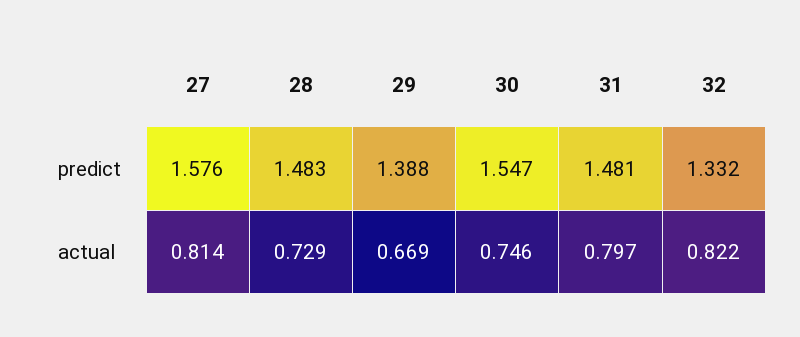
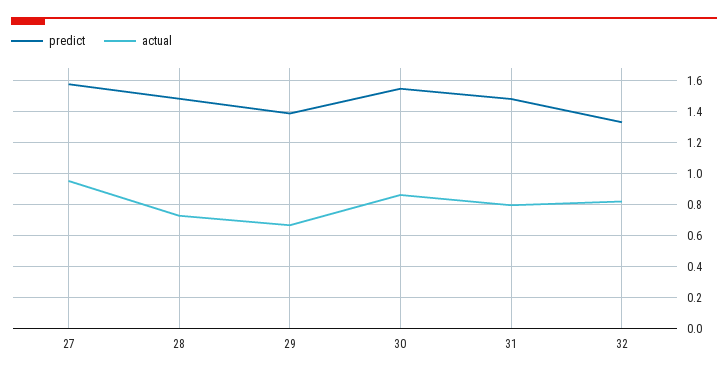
actual, 27: 0.814 -> 0.95
actual, 30: 0.746 -> 0.85

